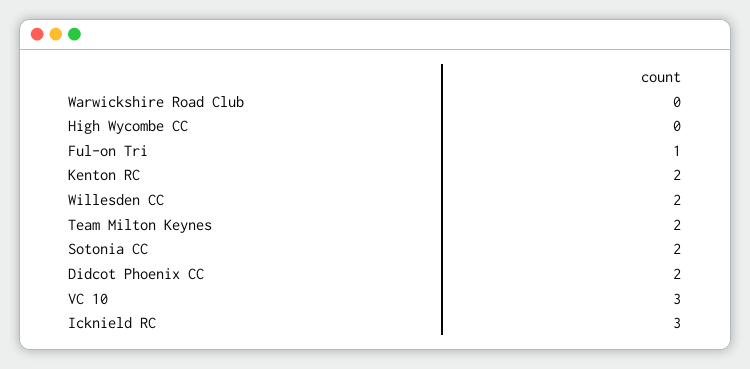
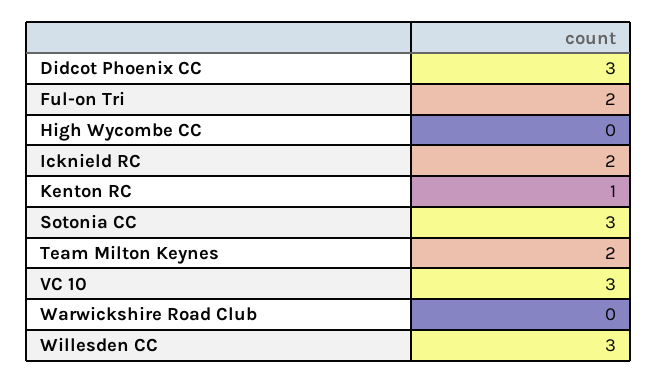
Ful-on Tri: 1 -> 2
Kenton RC: 2 -> 1
Willesden CC: 2 -> 3
Sotonia CC: 2 -> 3
Didcot Phoenix CC: 2 -> 3
Icknield RC: 3 -> 2

